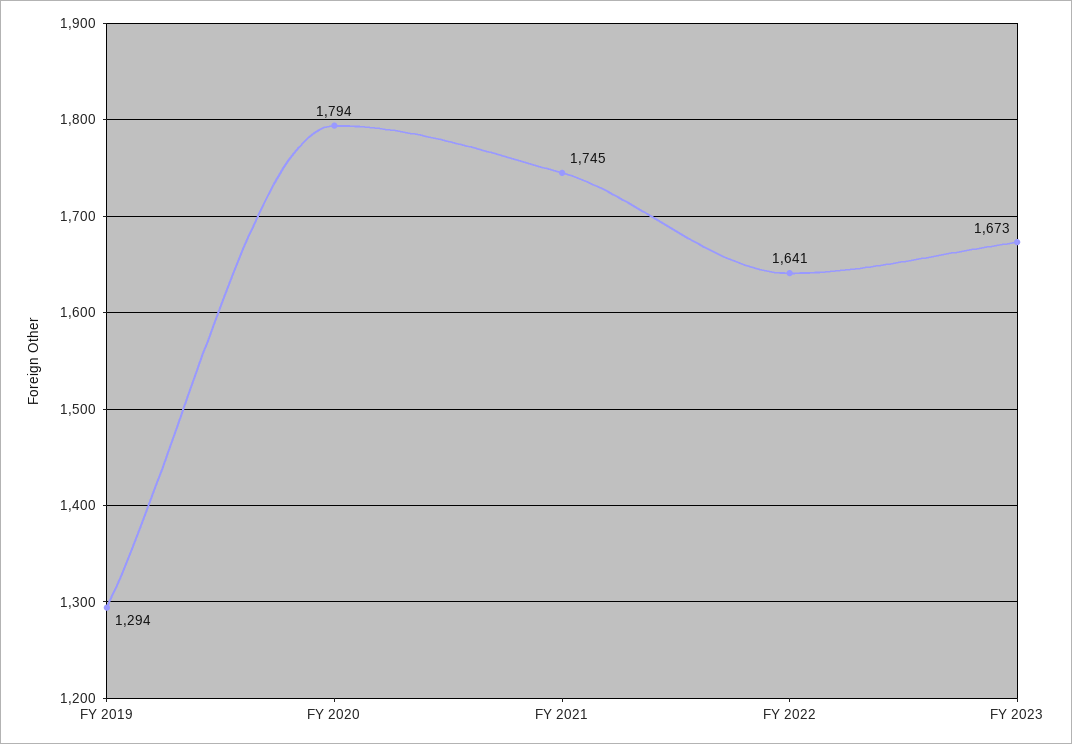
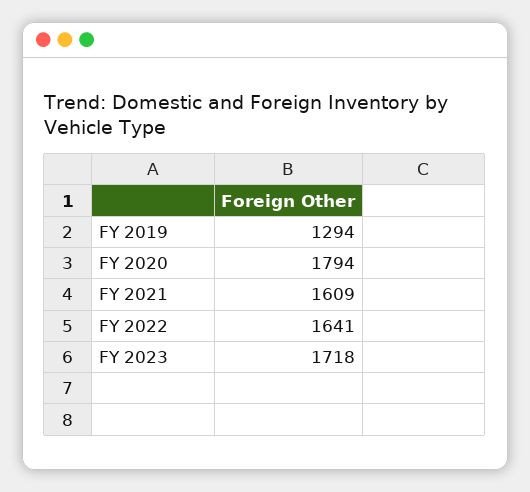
FY 2021: 1745 -> 1609
FY 2023: 1673 -> 1718

